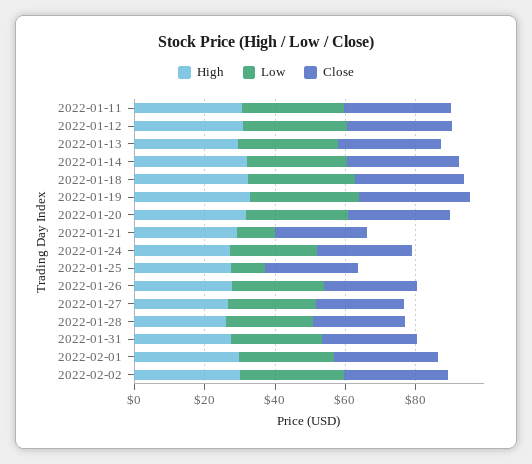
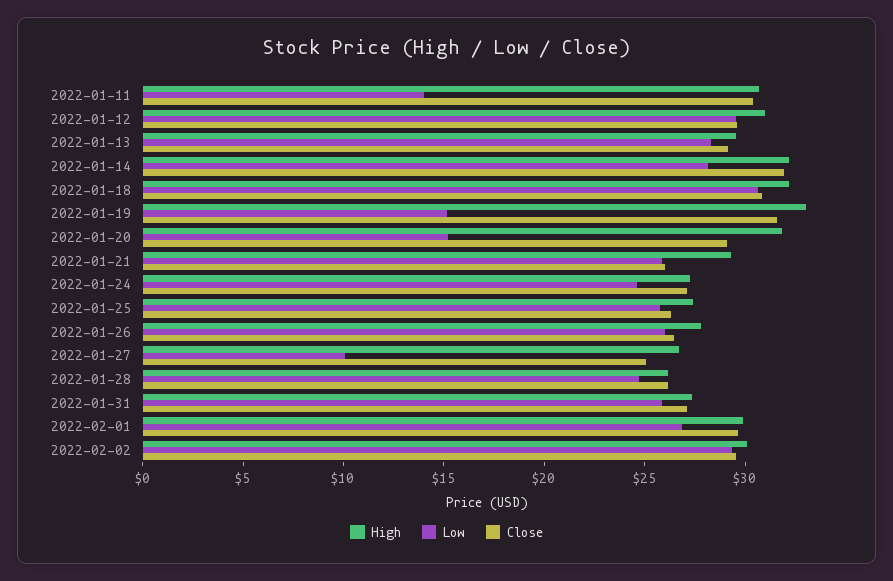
Low, 2022-01-11: 30 -> 14
Low, 2022-01-19: 30 -> 15
Low, 2022-01-20: 30 -> 15
Low, 2022-01-21: 10 -> 26
Low, 2022-01-25: 10 -> 26
Low, 2022-01-27: 25 -> 10

